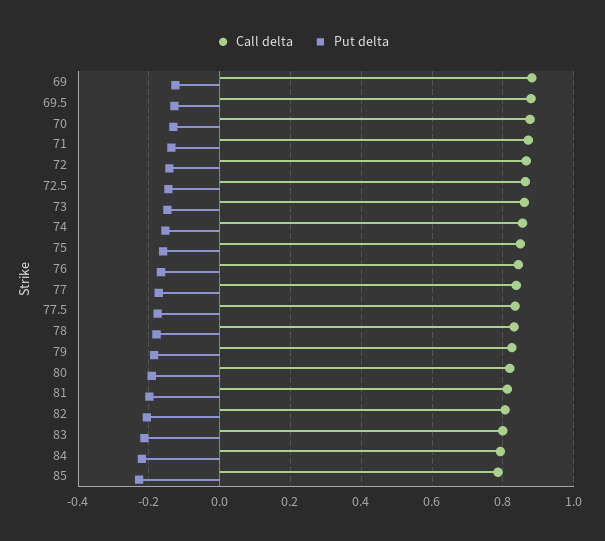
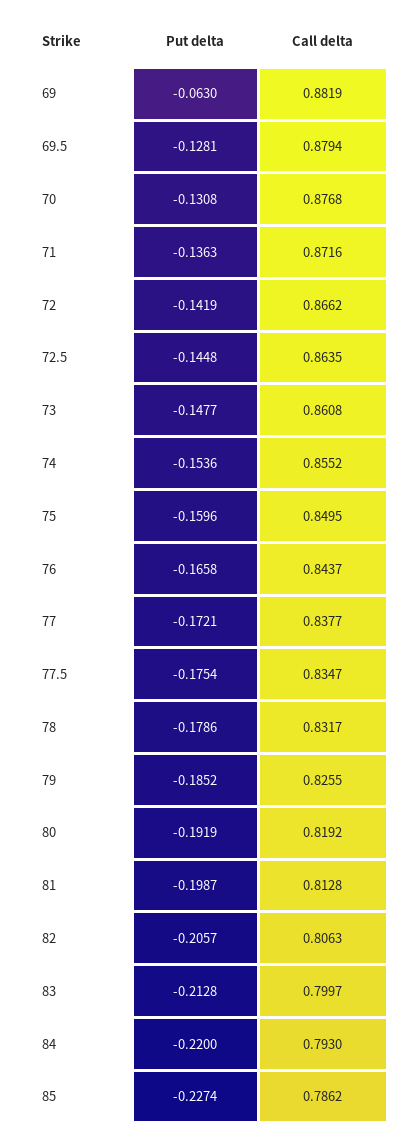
Put delta, 69: -0.12 -> -0.063

